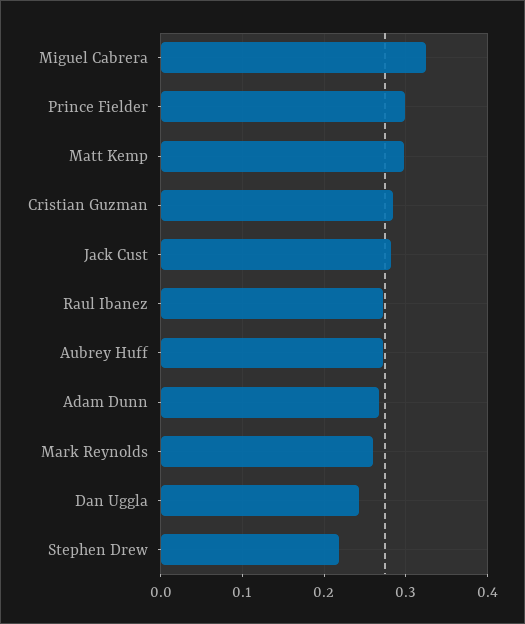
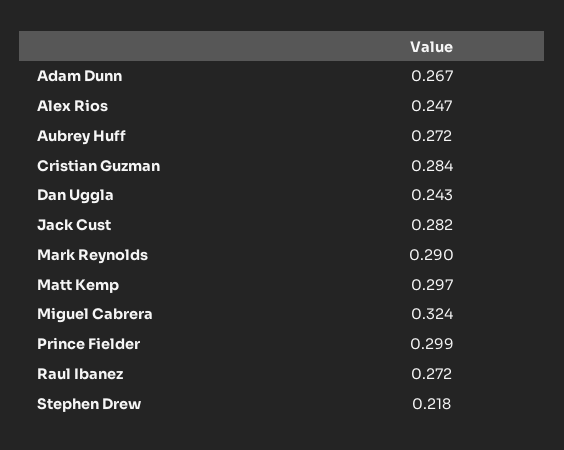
Mark Reynolds: 0.26 -> 0.29
Alex Rios: none -> 0.247

